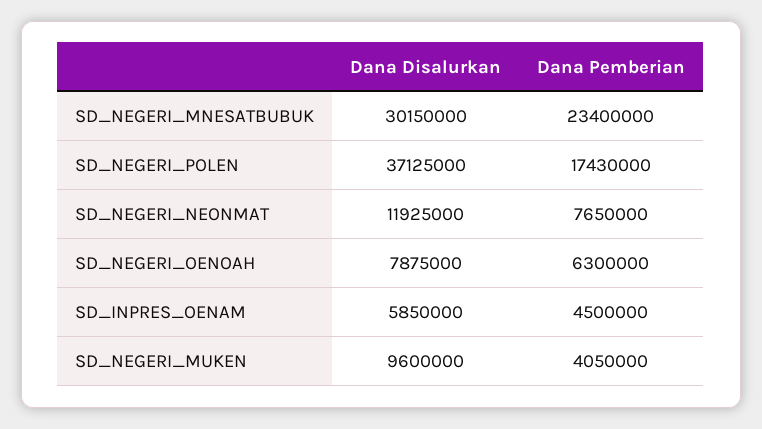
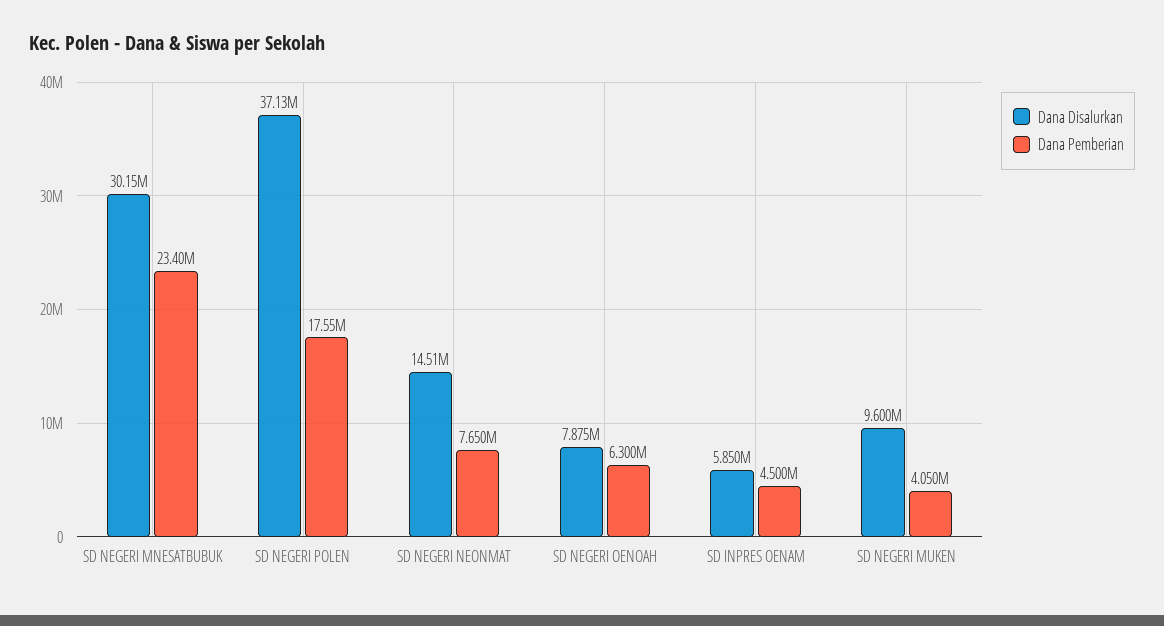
Dana Pemberian, SD_NEGERI_POLEN: 17430000 -> 17550000
Dana Disalurkan, SD_NEGERI_NEONMAT: 11925000 -> 14510000

